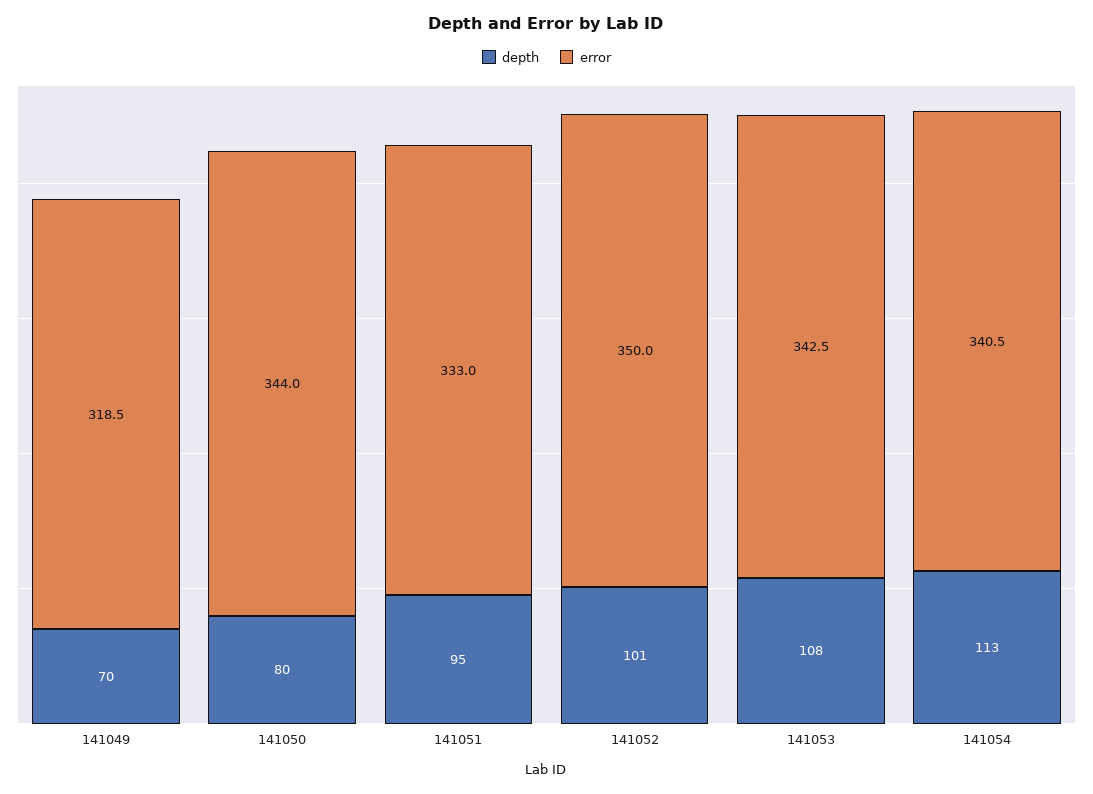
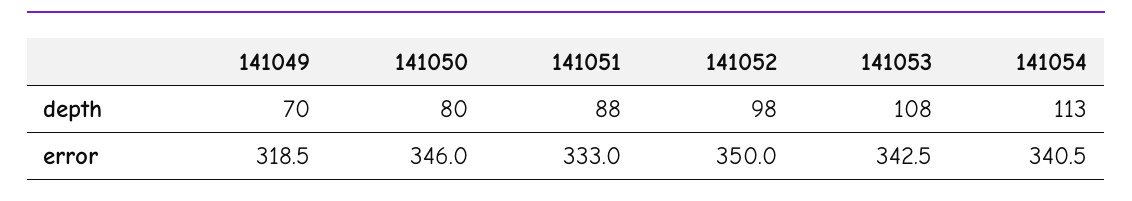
error, 141050: 344 -> 346
depth, 141051: 95 -> 88
depth, 141052: 101 -> 98

